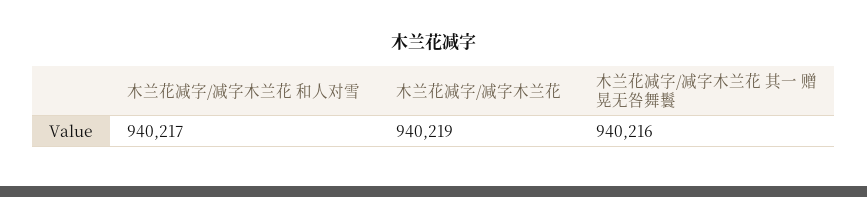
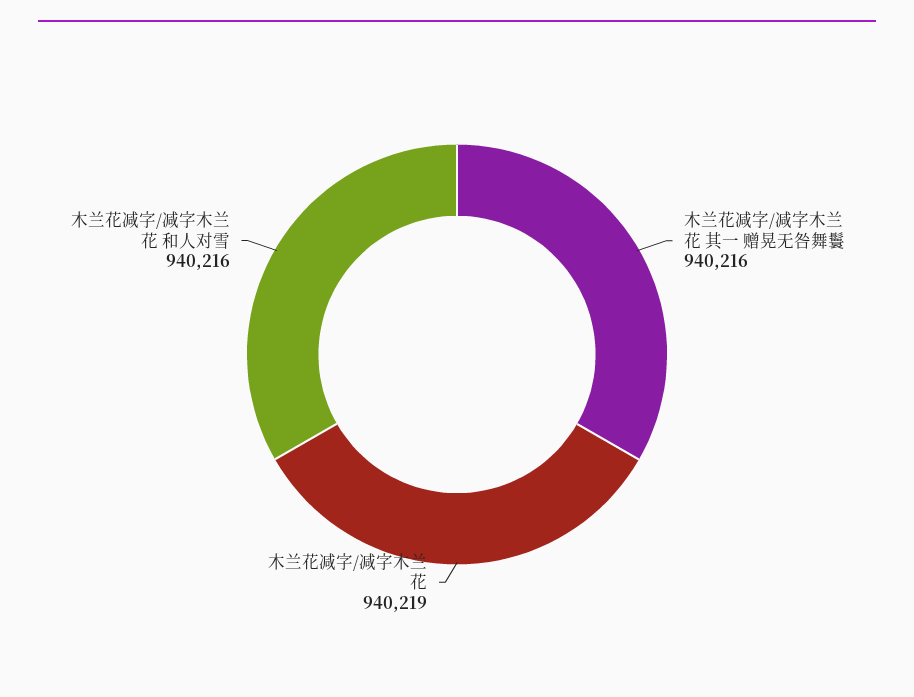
木兰花减字/减字木兰花 和人对雪: 940217 -> 940216

